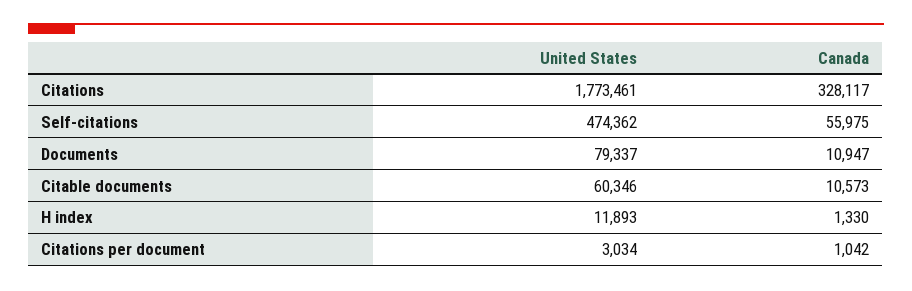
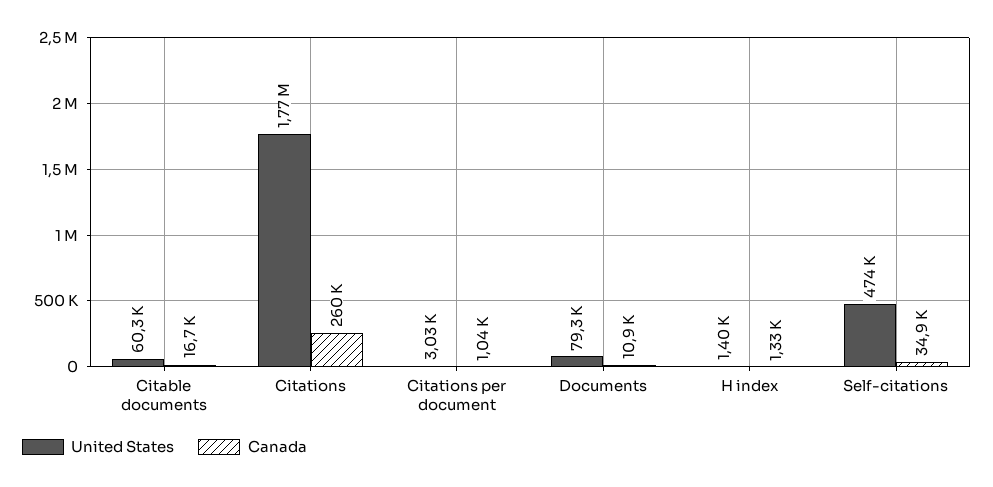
Canada, Citations: 328117 -> 260000
Canada, Self-citations: 55975 -> 34900
Canada, Citable documents: 10573 -> 16700
United States, H index: 11893 -> 1400

